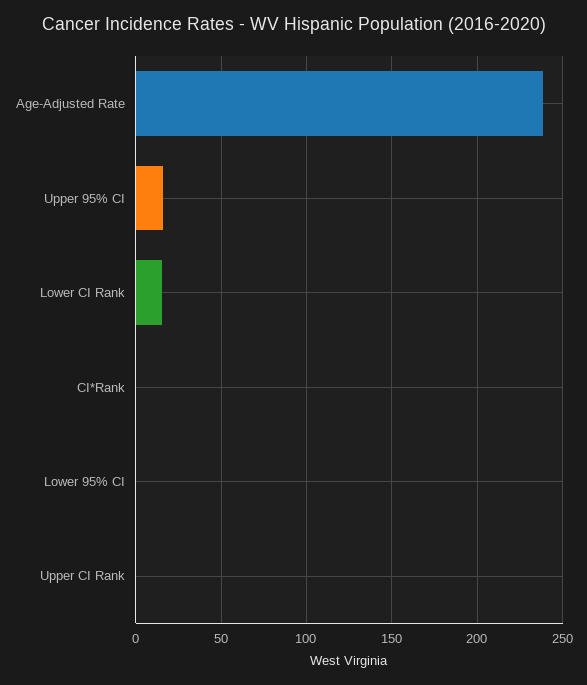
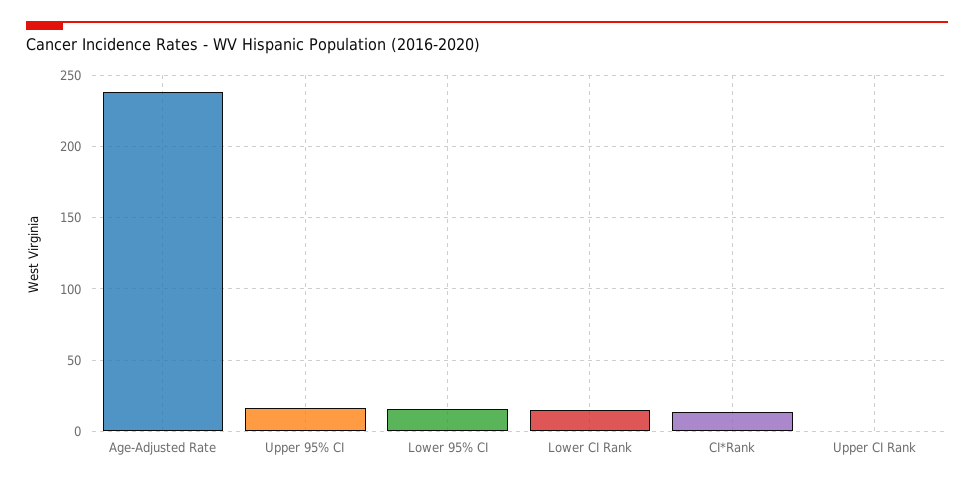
CI*Rank: 0 -> 15
Lower 95% CI: 0 -> 15

